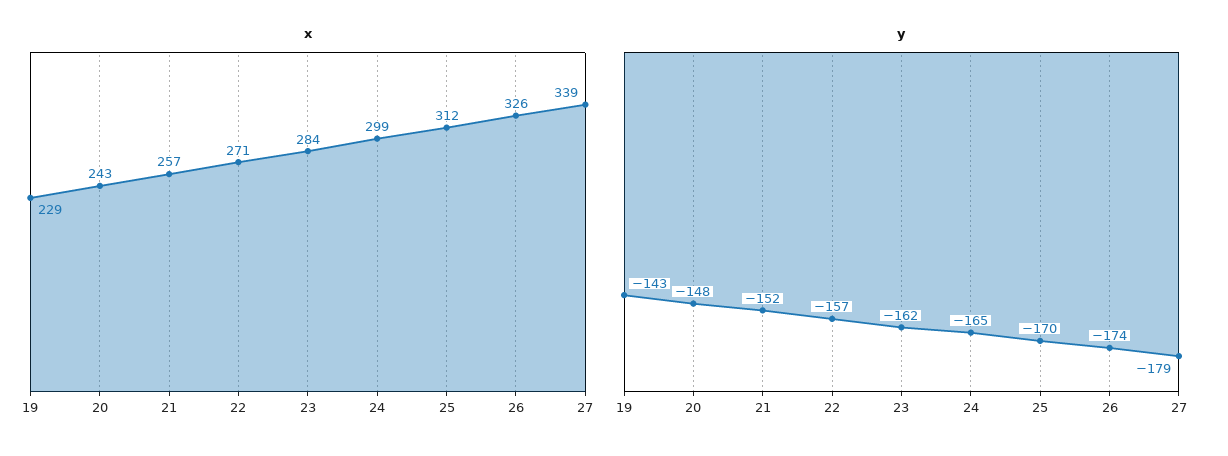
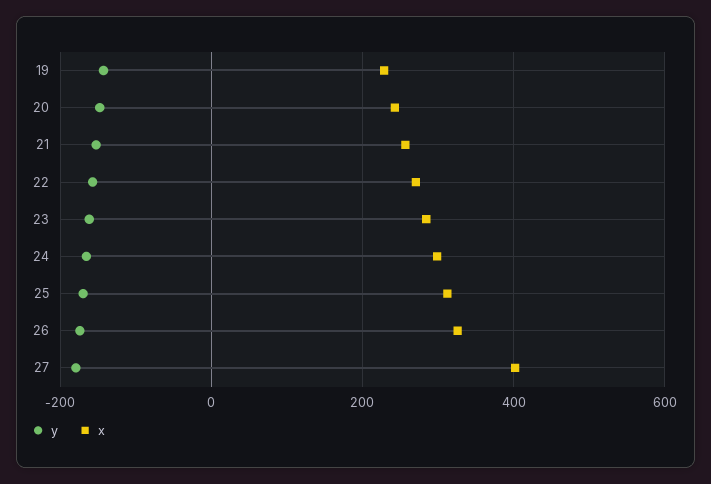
x, 27: 339 -> 400

